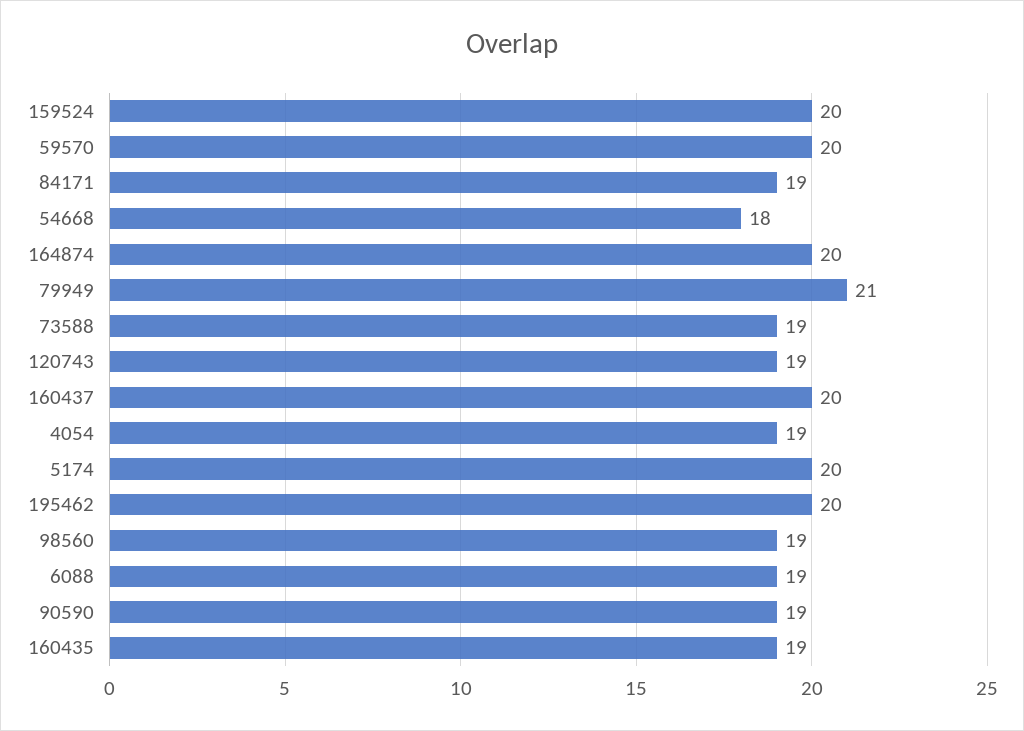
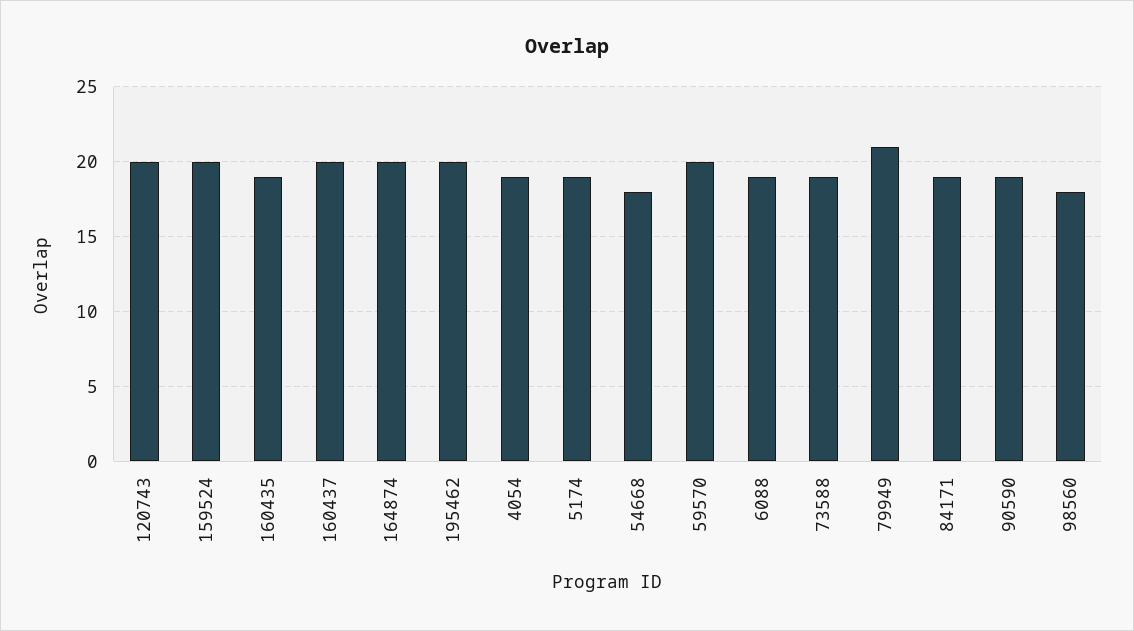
120743: 19 -> 20
5174: 20 -> 19
98560: 19 -> 18

